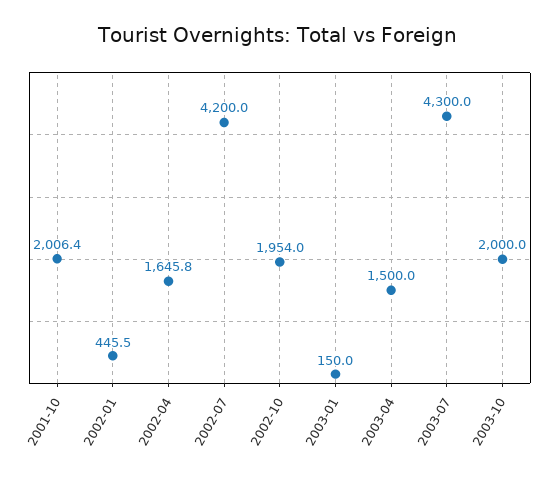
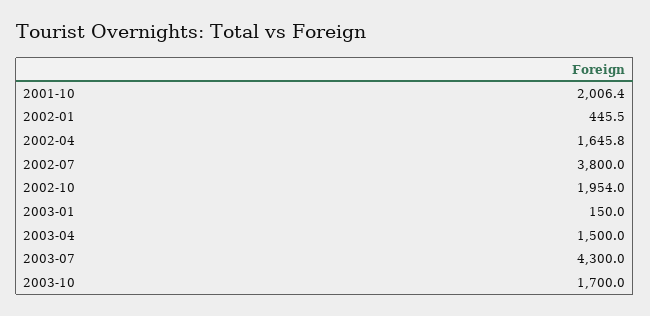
2002-07: 4200 -> 3800
2003-10: 2000 -> 1700

